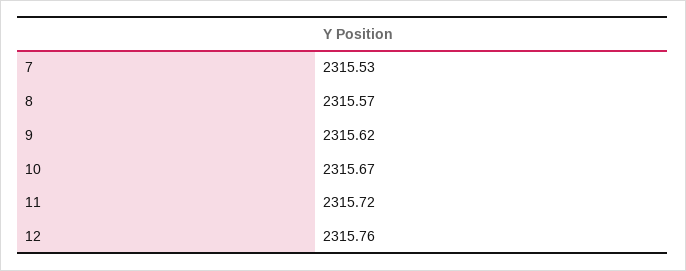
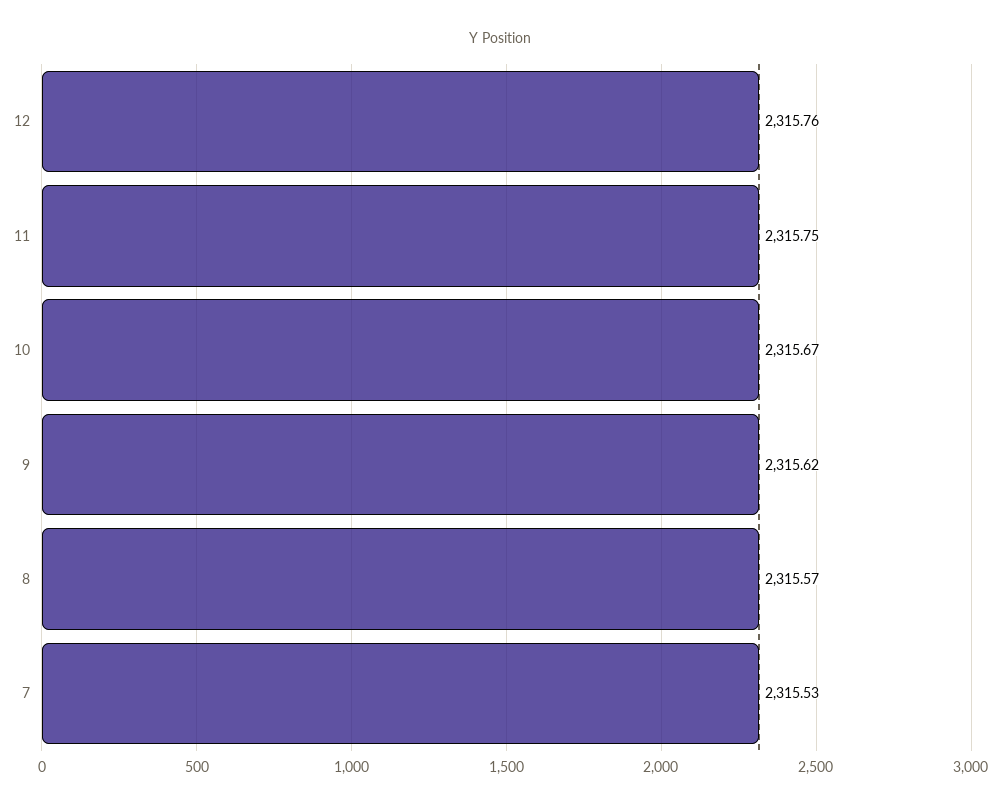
11: 2315.72 -> 2315.75

